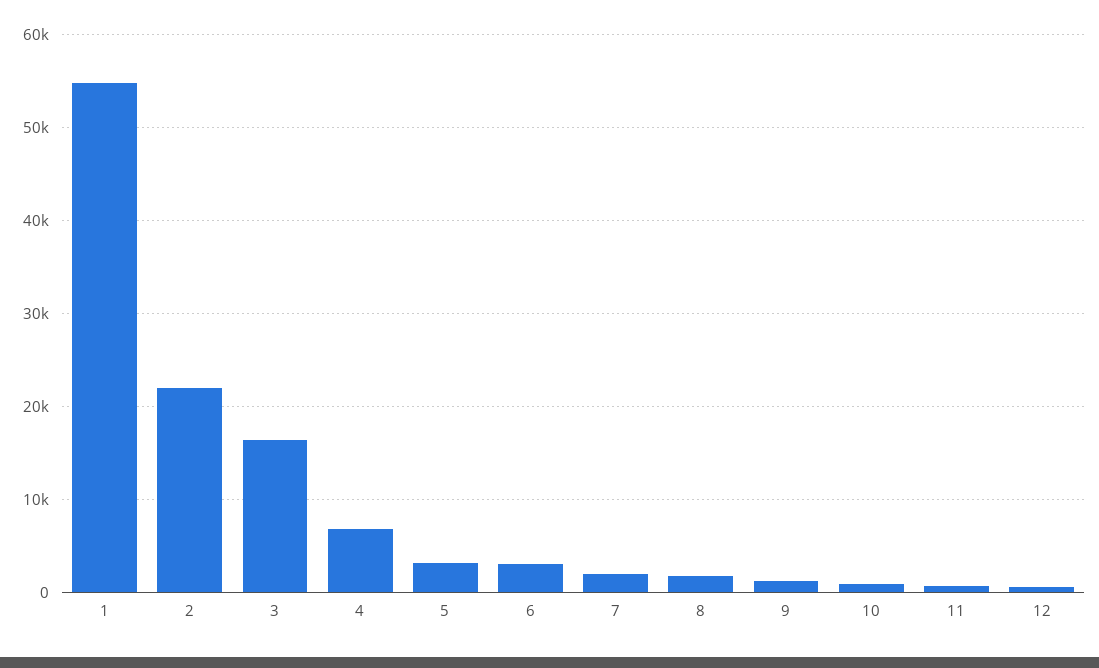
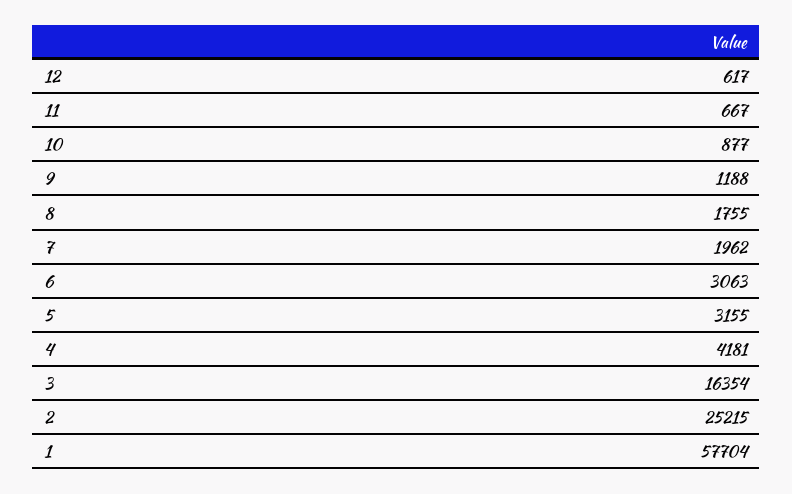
1: 55000 -> 57704
2: 22000 -> 25215
4: 7000 -> 4181

